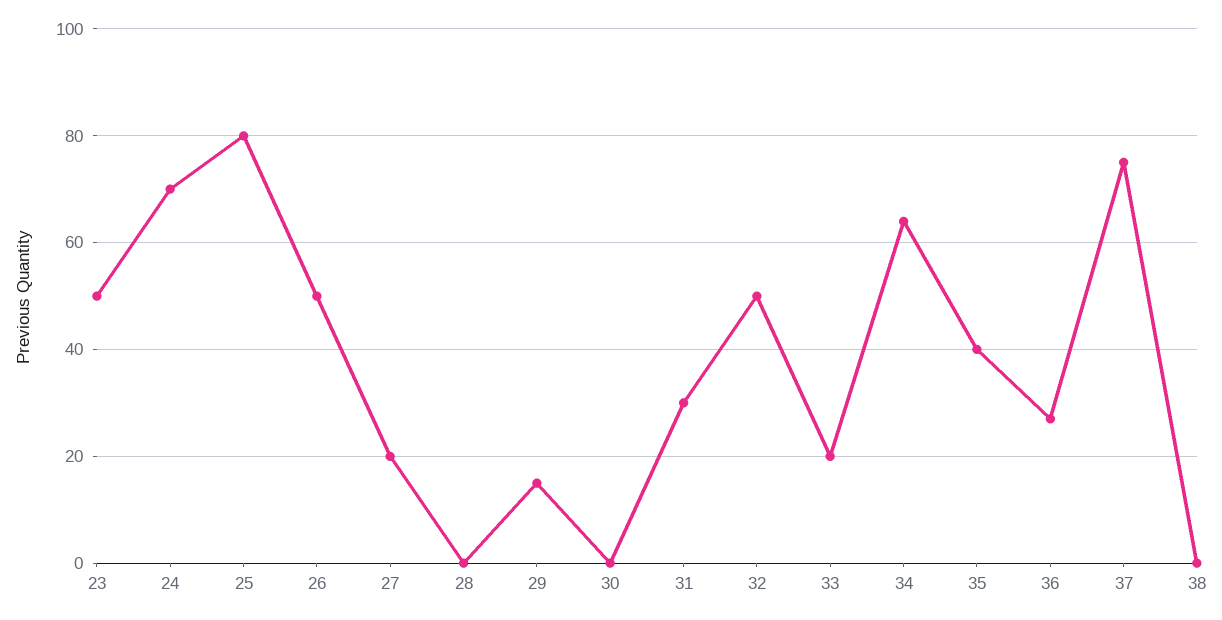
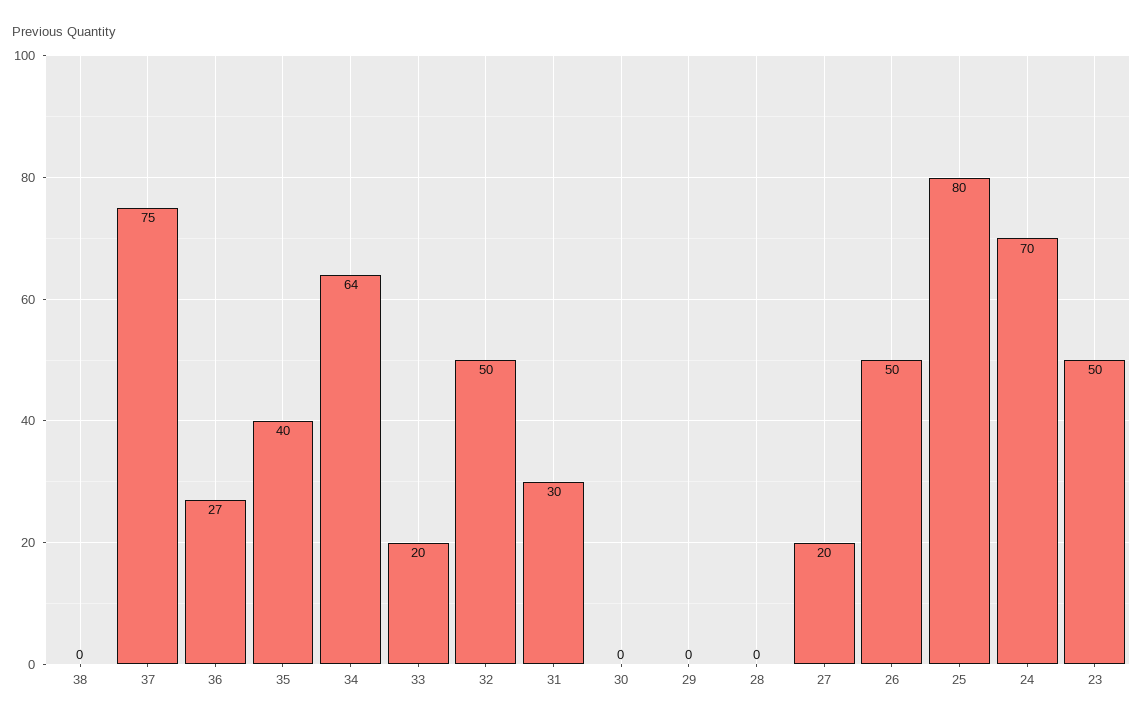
29: 15 -> 0

